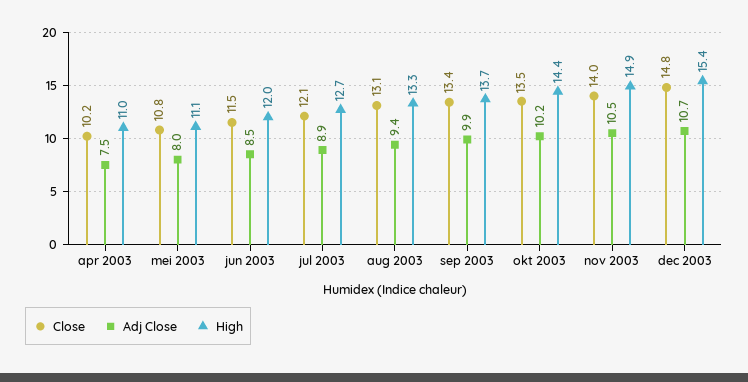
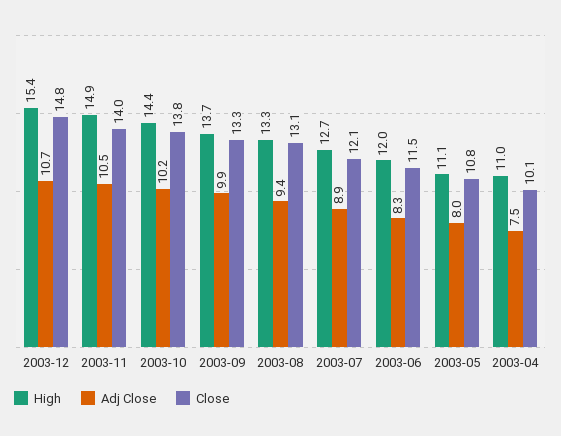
Close, apr 2003: 10.2 -> 10.1
Adj Close, jun 2003: 8.5 -> 8.3
Close, sep 2003: 13.4 -> 13.3
Close, okt 2003: 13.5 -> 13.8

